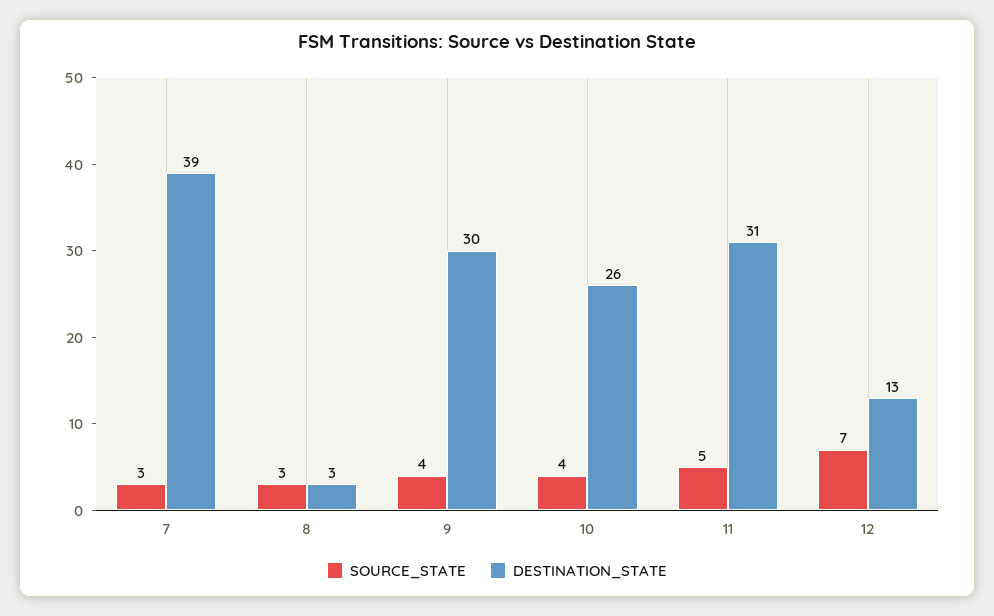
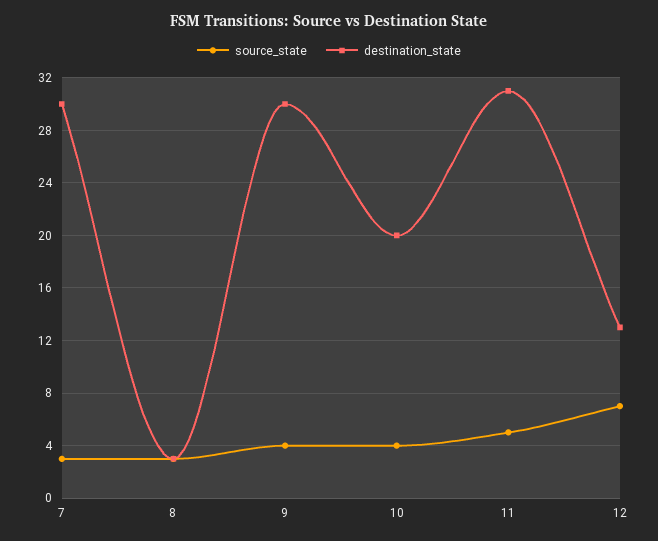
DESTINATION_STATE, 7: 39 -> 30
DESTINATION_STATE, 10: 26 -> 20

